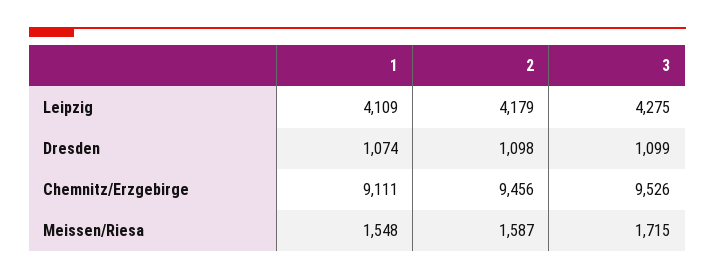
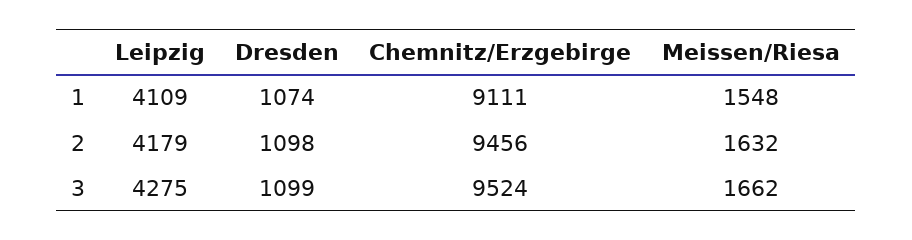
3, Chemnitz/Erzgebirge: 9526 -> 9524
2, Meissen/Riesa: 1587 -> 1632
3, Meissen/Riesa: 1715 -> 1662

